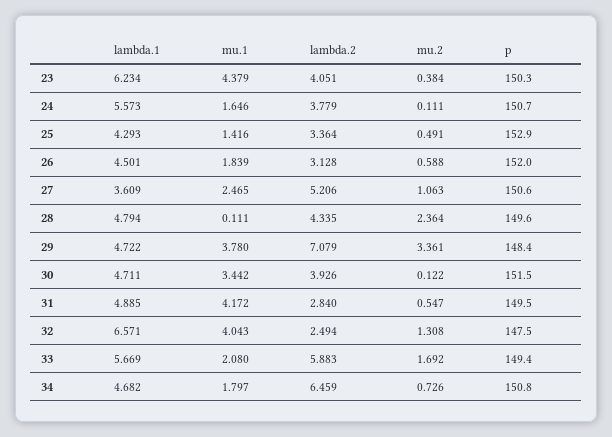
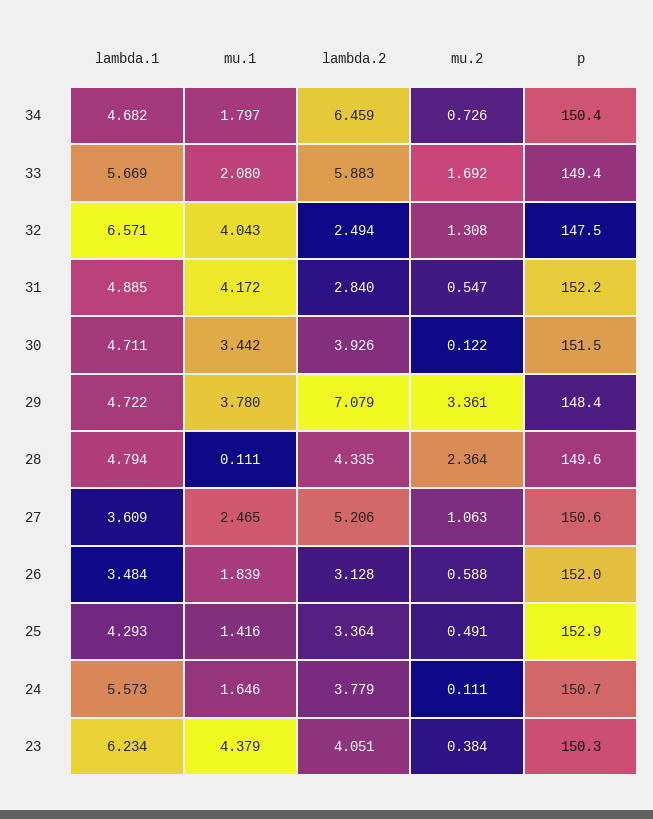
lambda.1, 26: 4.501 -> 3.484
p, 31: 149.5 -> 152.2
p, 34: 150.8 -> 150.4

